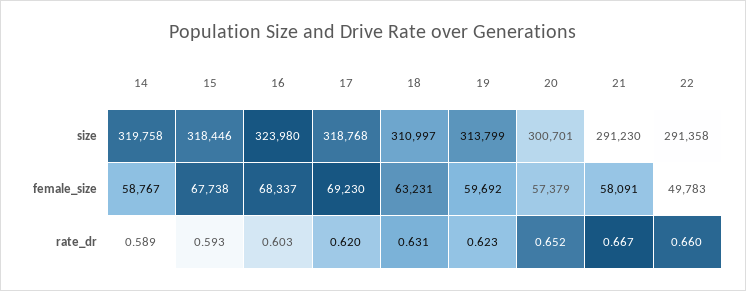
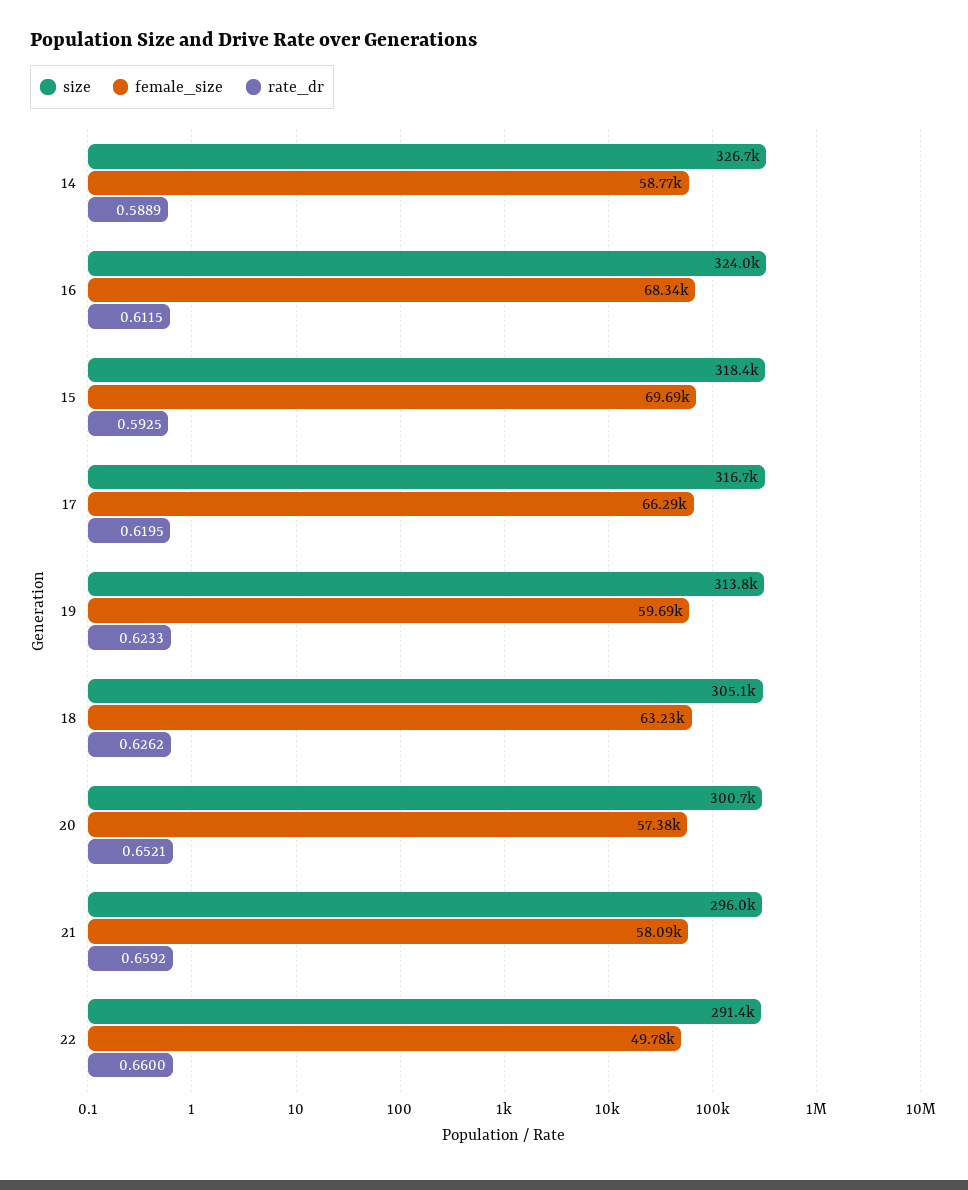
size, 14: 319758 -> 326700
size, 17: 318768 -> 316700
size, 18: 310997 -> 305100
size, 21: 291230 -> 296000
female_size, 15: 67738 -> 69690
female_size, 17: 69230 -> 66290
rate_dr, 16: 0.603 -> 0.6115
rate_dr, 18: 0.631 -> 0.6262
rate_dr, 21: 0.667 -> 0.6592

